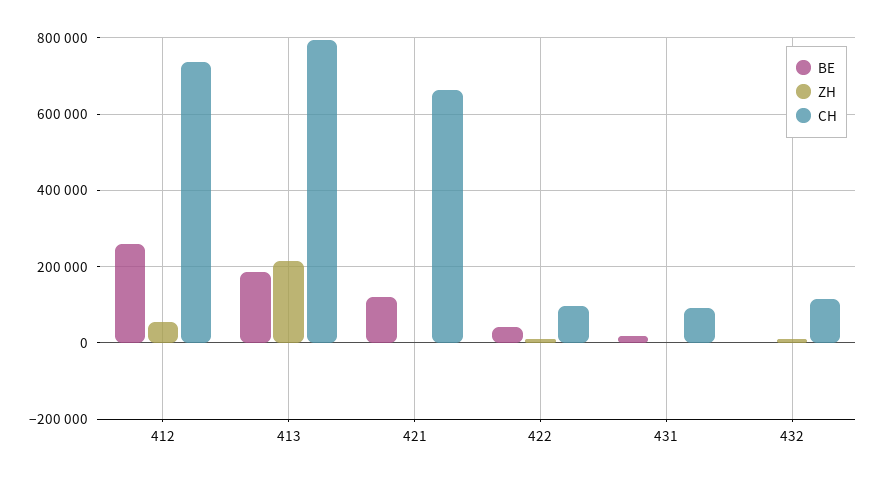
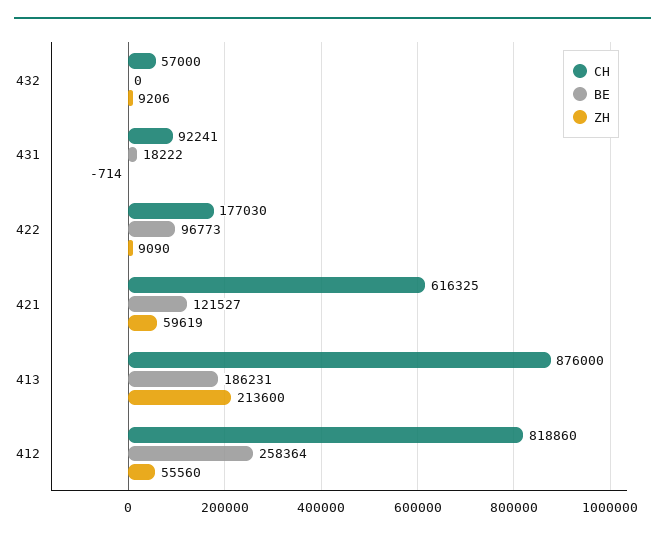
CH, 412: 740000 -> 818860
CH, 413: 800000 -> 876000
ZH, 421: 0 -> 59619
CH, 421: 660000 -> 616325
BE, 422: 40000 -> 96773
CH, 422: 100000 -> 177030
CH, 432: 120000 -> 57000

